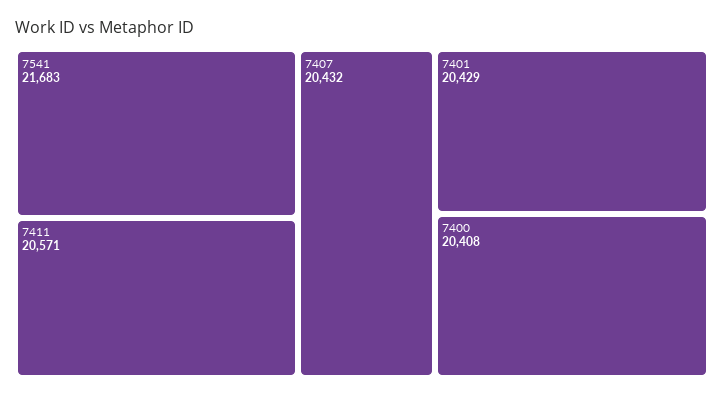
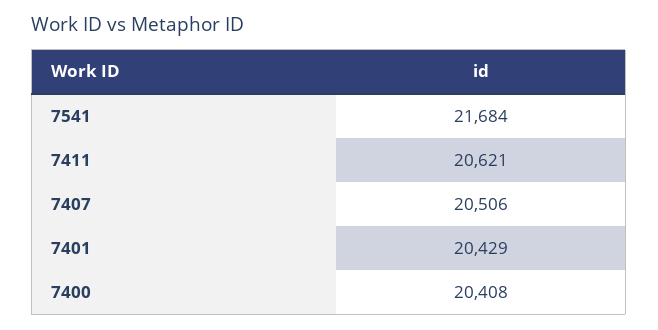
7541: 21683 -> 21684
7411: 20571 -> 20621
7407: 20432 -> 20506

